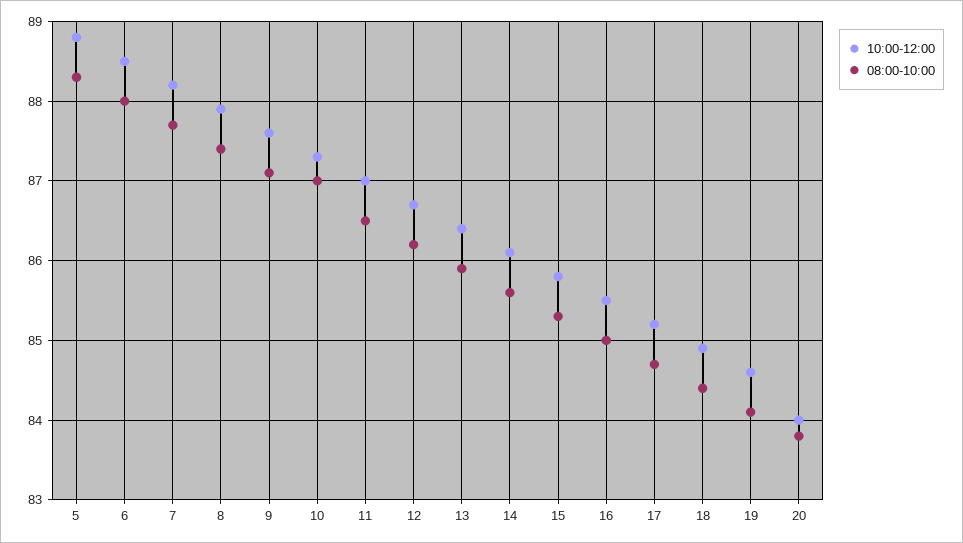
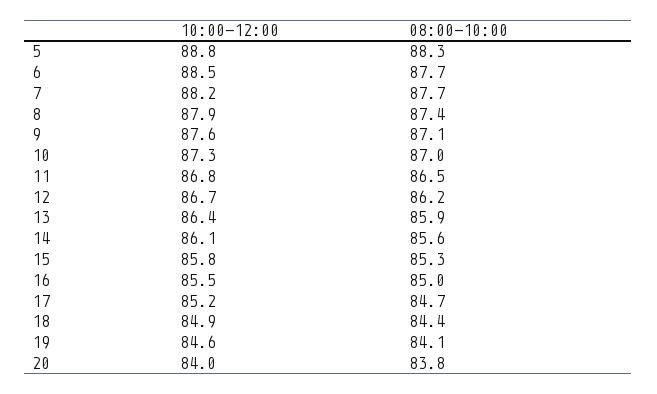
08:00-10:00, 6: 88 -> 87.7
10:00-12:00, 11: 87 -> 86.8

